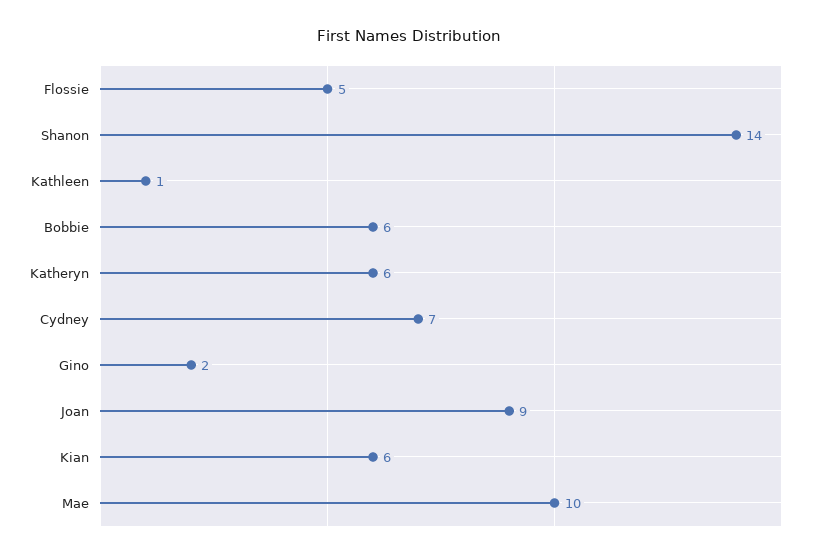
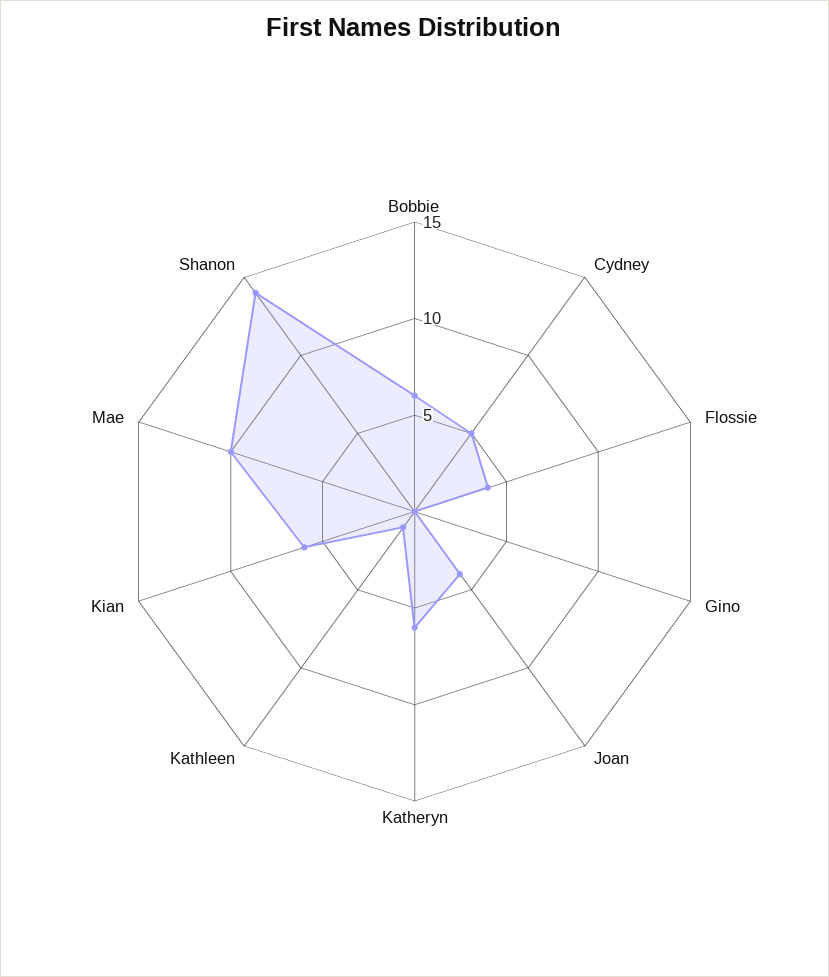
Flossie: 5 -> 4
Cydney: 7 -> 5
Gino: 2 -> 0
Joan: 9 -> 4

